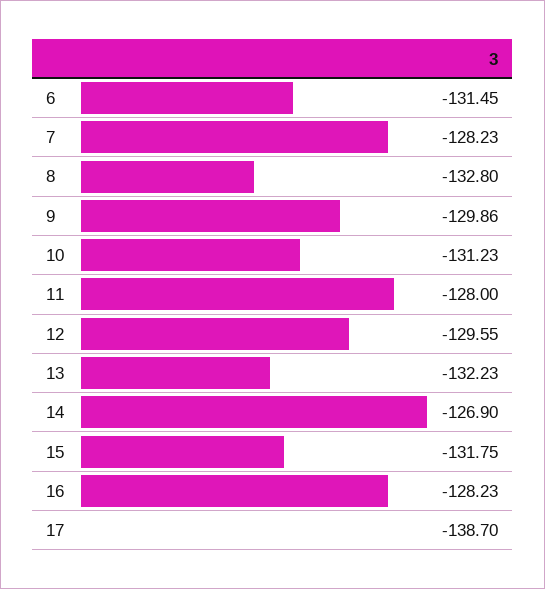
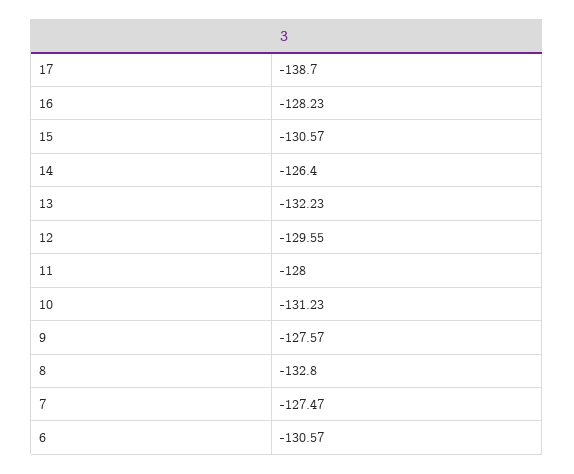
6: -131.45 -> -130.57
7: -128.23 -> -127.47
9: -129.86 -> -127.57
14: -126.9 -> -126.4
15: -131.75 -> -130.57

